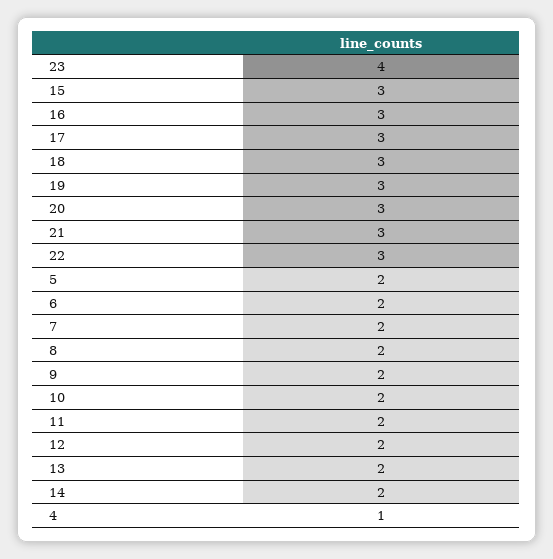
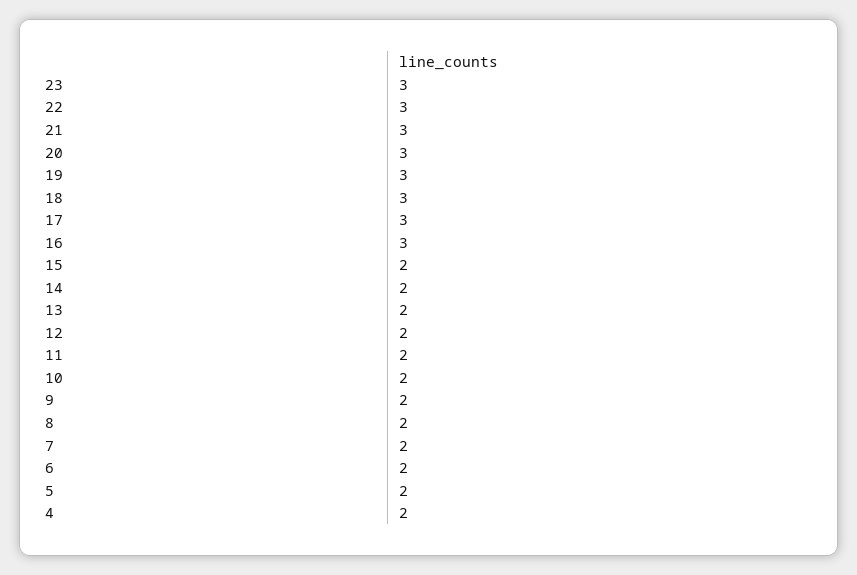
23: 4 -> 3
15: 3 -> 2
4: 1 -> 2

